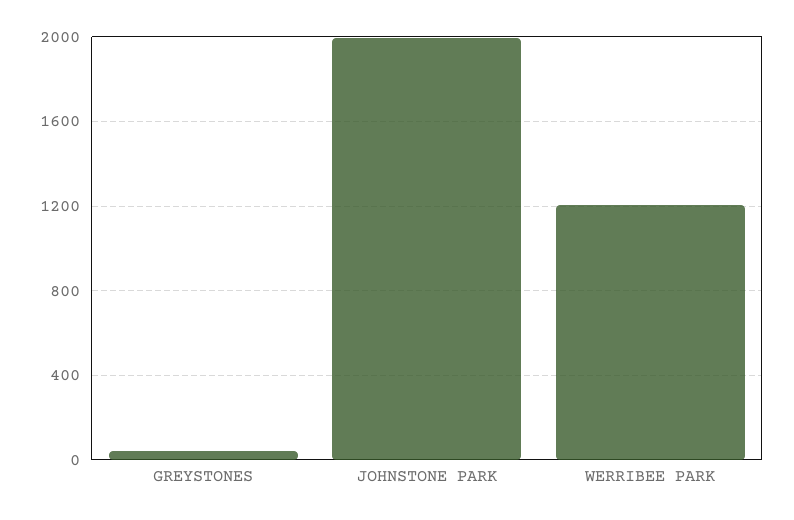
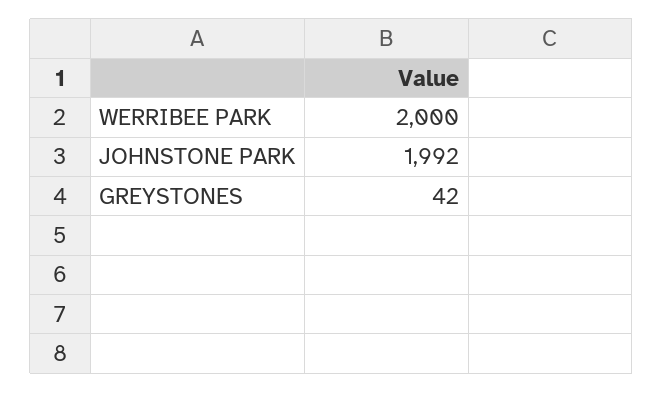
WERRIBEE PARK: 1200 -> 2000

